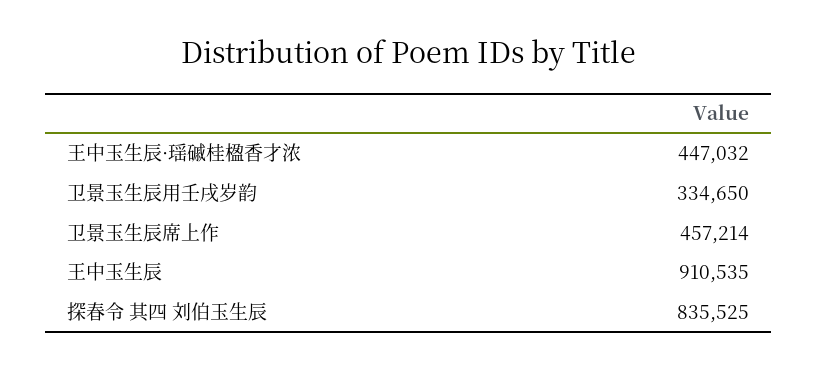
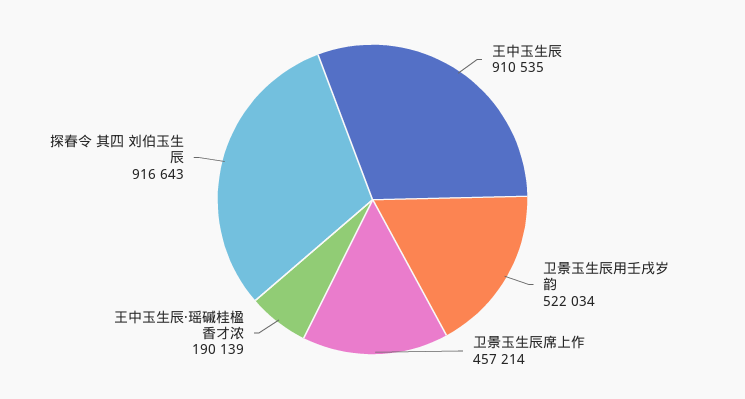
王中玉生辰·瑶磩桂楹香才浓: 447032 -> 190139
卫景玉生辰用壬戌岁韵: 334650 -> 522034
探春令 其四 刘伯玉生辰: 835525 -> 916643

